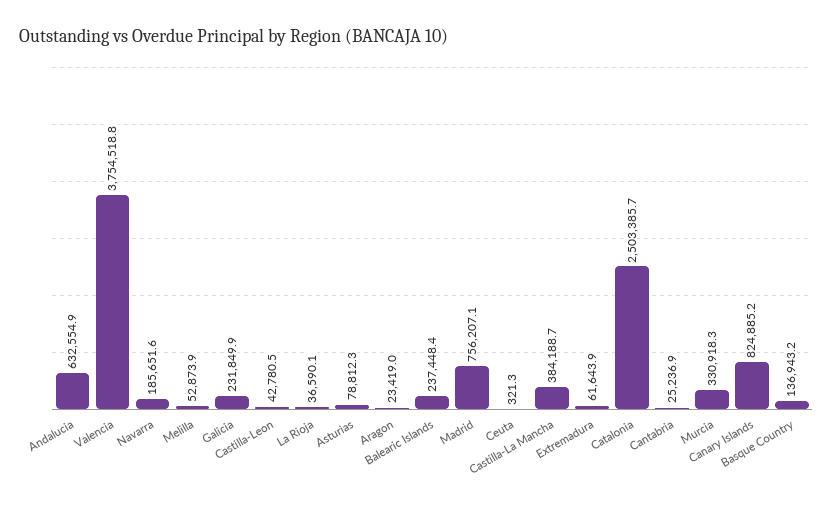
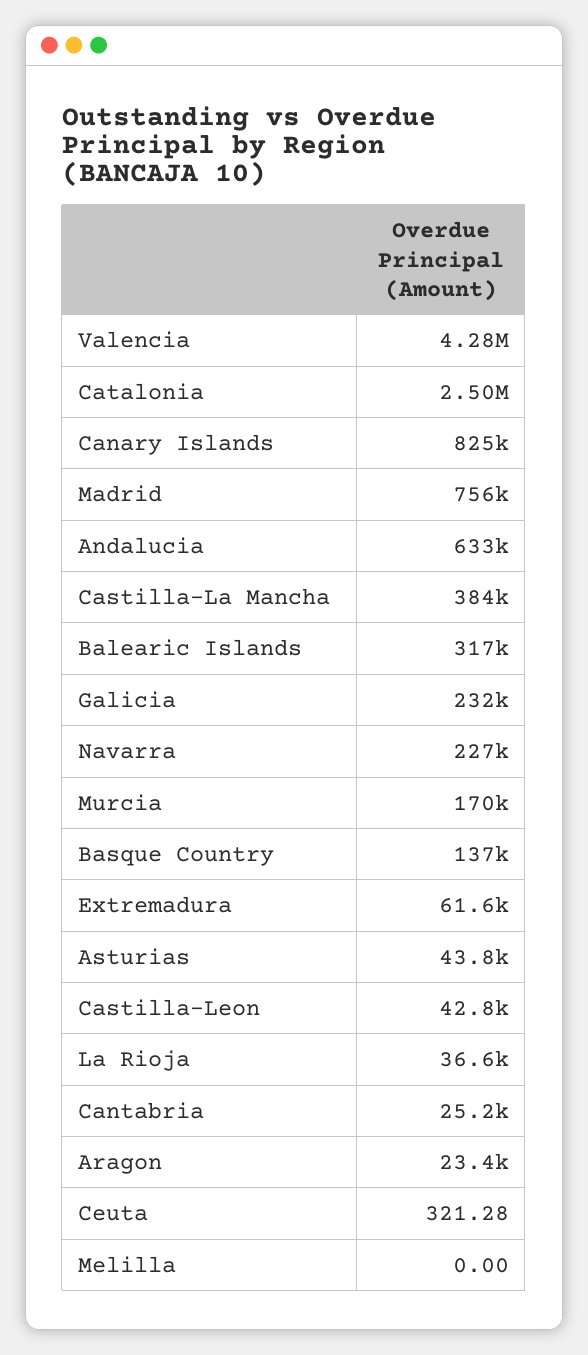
Valencia: 3754518.8 -> 4280000
Navarra: 185651.6 -> 227000
Melilla: 52873.9 -> 0
Asturias: 78812.3 -> 43800
Balearic Islands: 237448.4 -> 317000
Murcia: 330918.3 -> 170000

